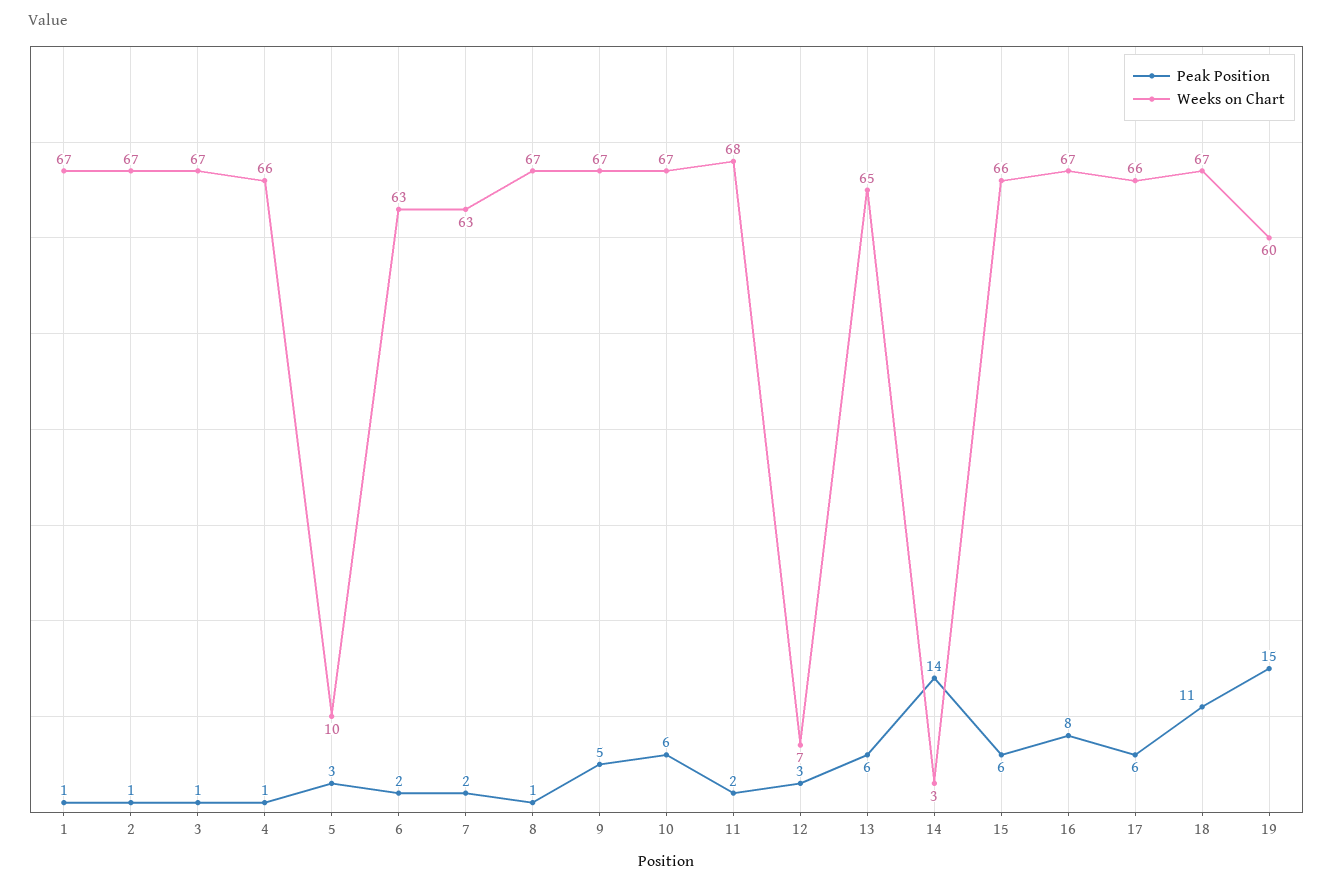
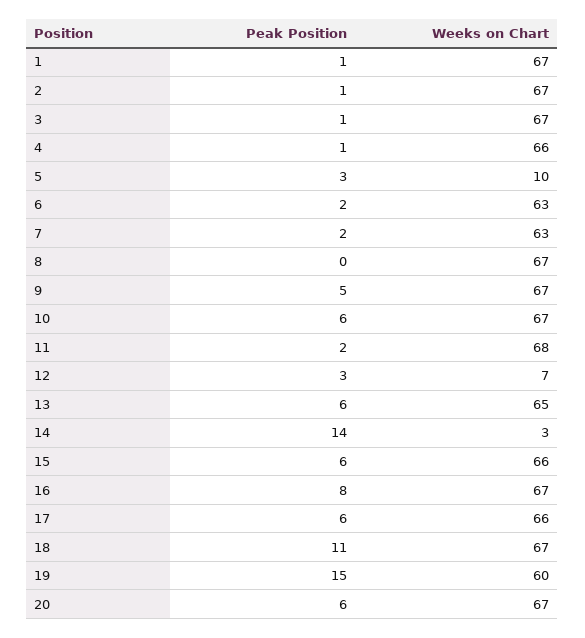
Peak Position, 8: 1 -> 0
Peak Position, 20: none -> 6
Weeks on Chart, 20: none -> 67

